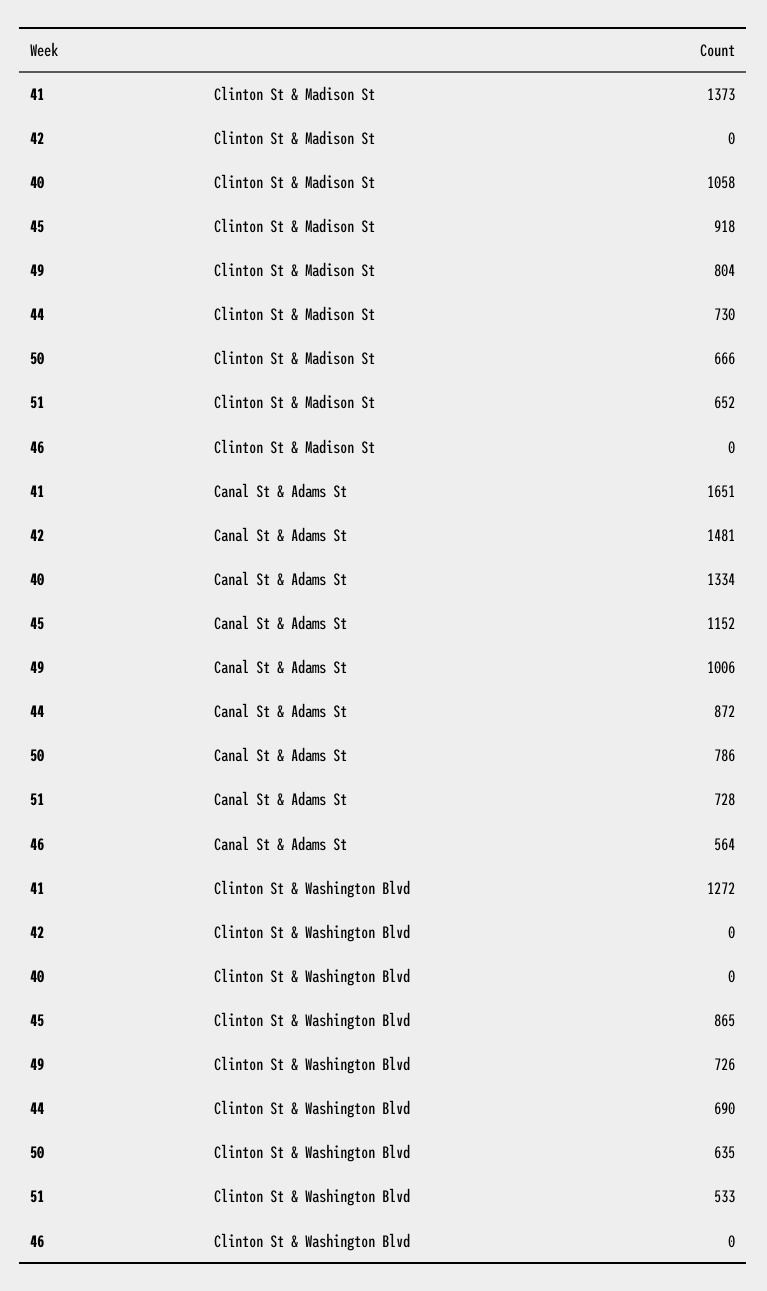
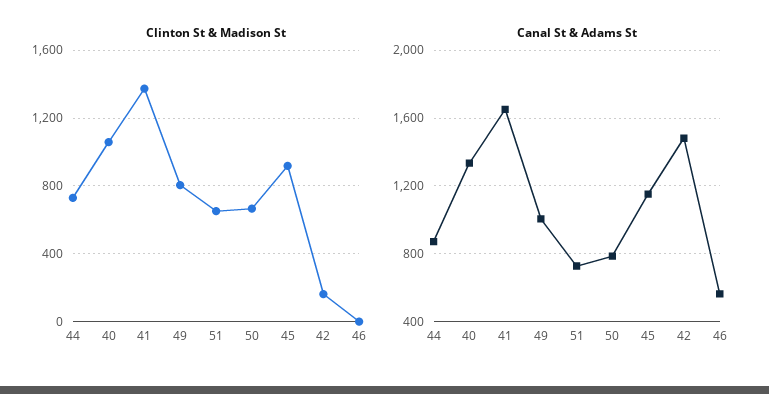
Clinton St & Madison St, 42: 0 -> 150
Clinton St & Washington Blvd, 41: 1272 -> none
Clinton St & Washington Blvd, 42: 0 -> none
Clinton St & Washington Blvd, 40: 0 -> none
Clinton St & Washington Blvd, 45: 865 -> none
Clinton St & Washington Blvd, 49: 726 -> none
Clinton St & Washington Blvd, 44: 690 -> none
Clinton St & Washington Blvd, 50: 635 -> none
Clinton St & Washington Blvd, 51: 533 -> none
Clinton St & Washington Blvd, 46: 0 -> none

